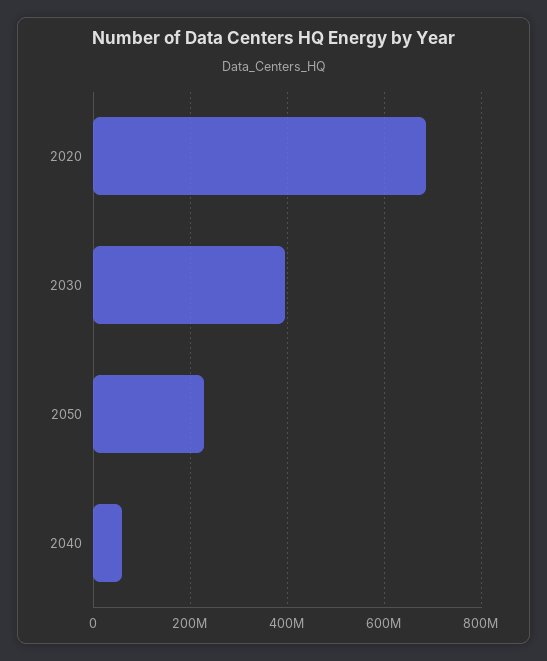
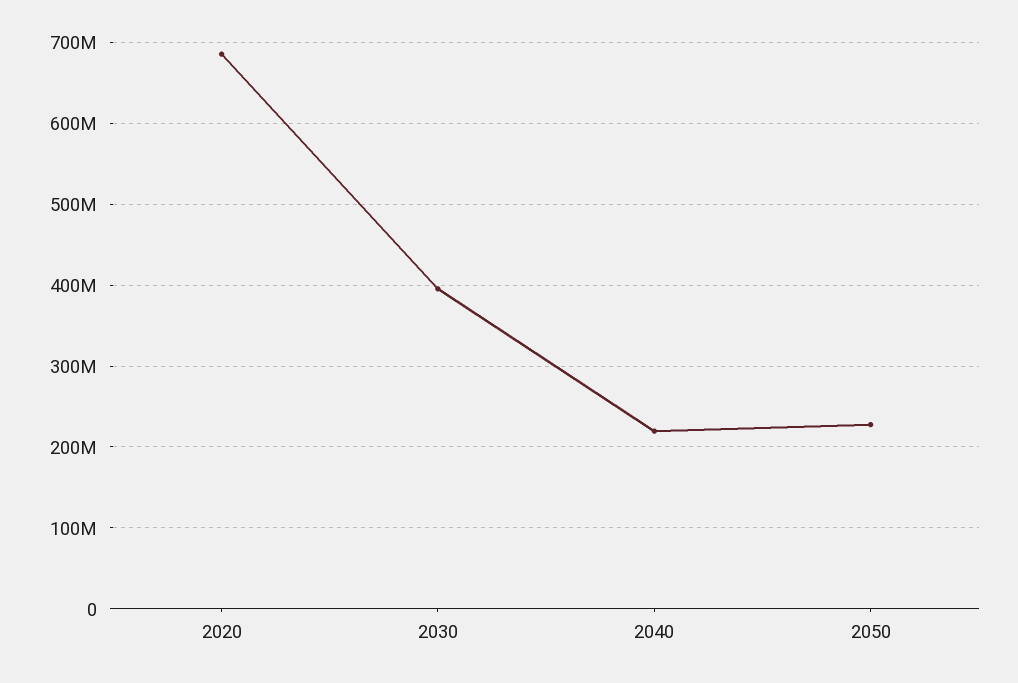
2040: 60000000 -> 220000000

